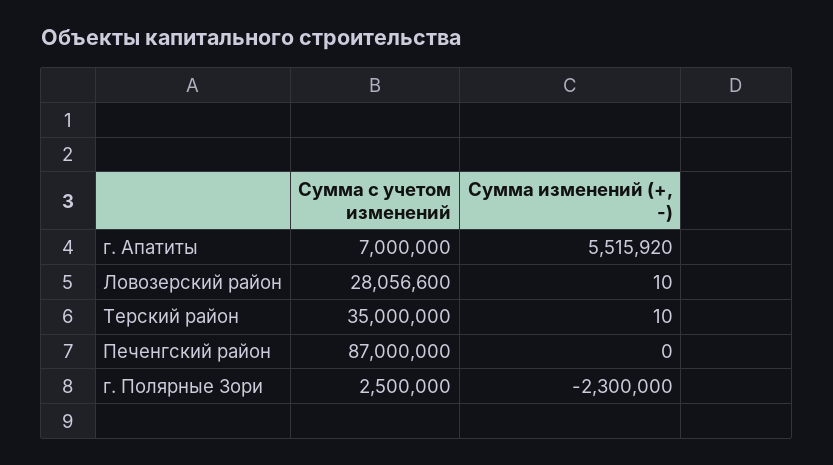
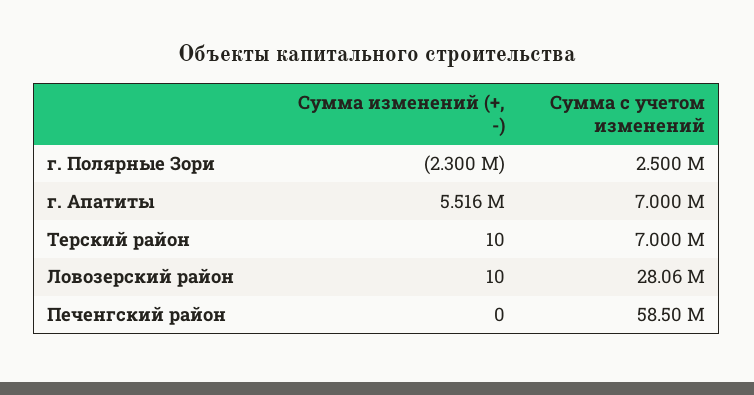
Сумма с учетом изменений, Терский район: 35000000 -> 7000000
Сумма с учетом изменений, Печенгский район: 87000000 -> 58500000

